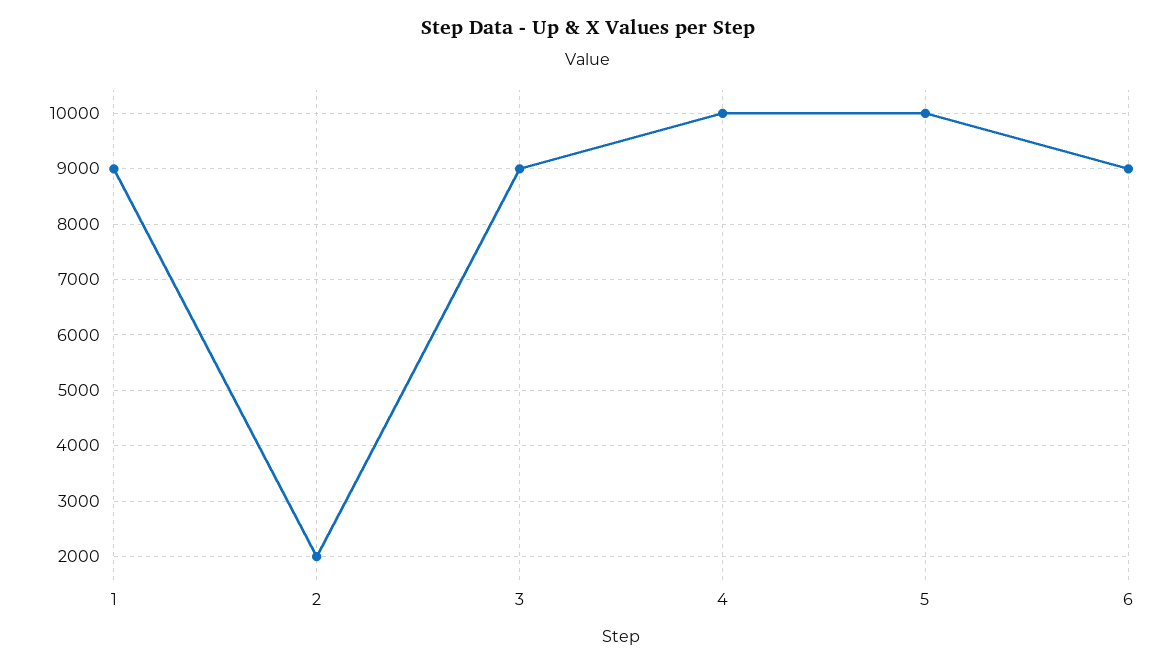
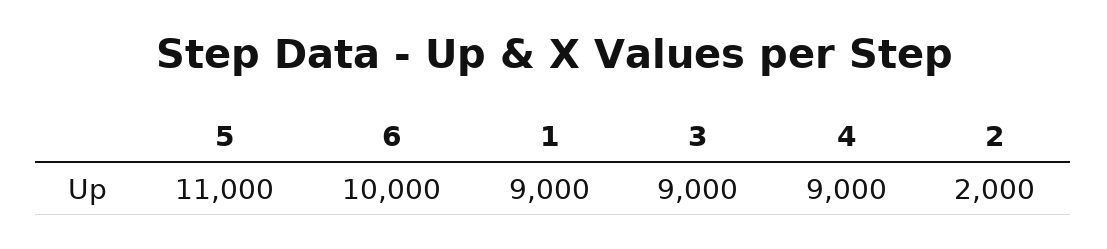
4: 10000 -> 9000
5: 10000 -> 11000
6: 9000 -> 10000

